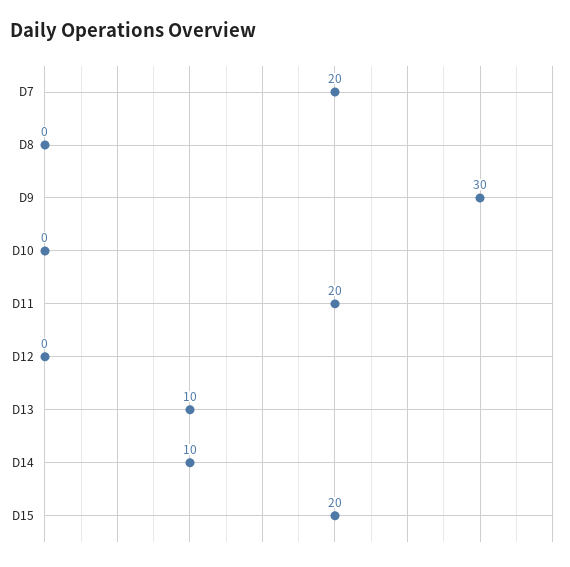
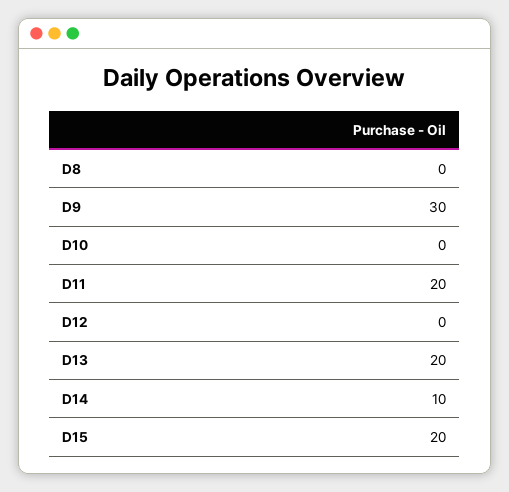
D7: 20 -> none
D13: 10 -> 20

